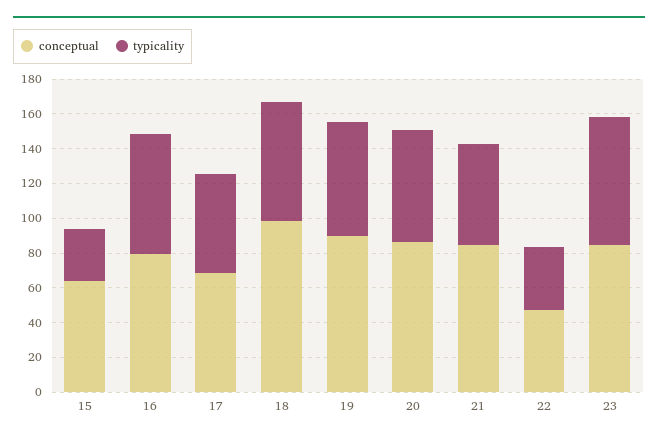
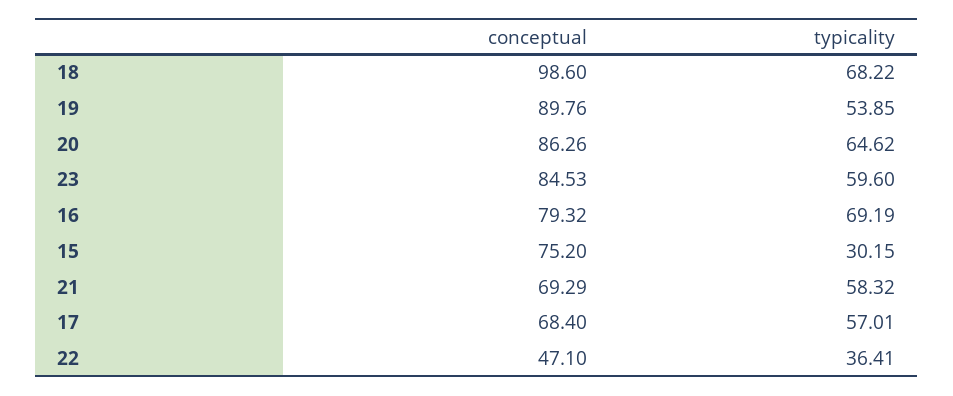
conceptual, 15: 65 -> 75.2
typicality, 19: 65 -> 53.85
conceptual, 21: 85 -> 69.29
typicality, 23: 75 -> 59.6

